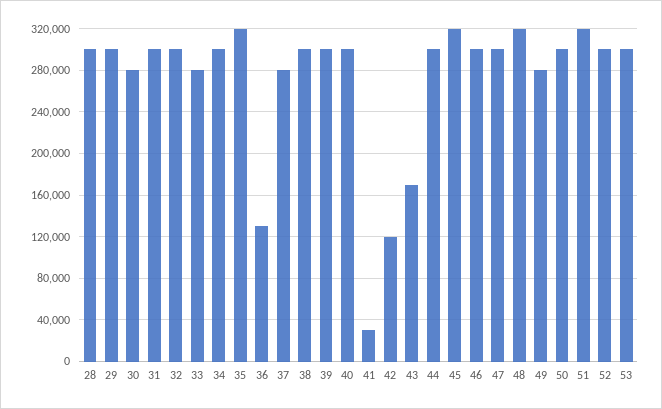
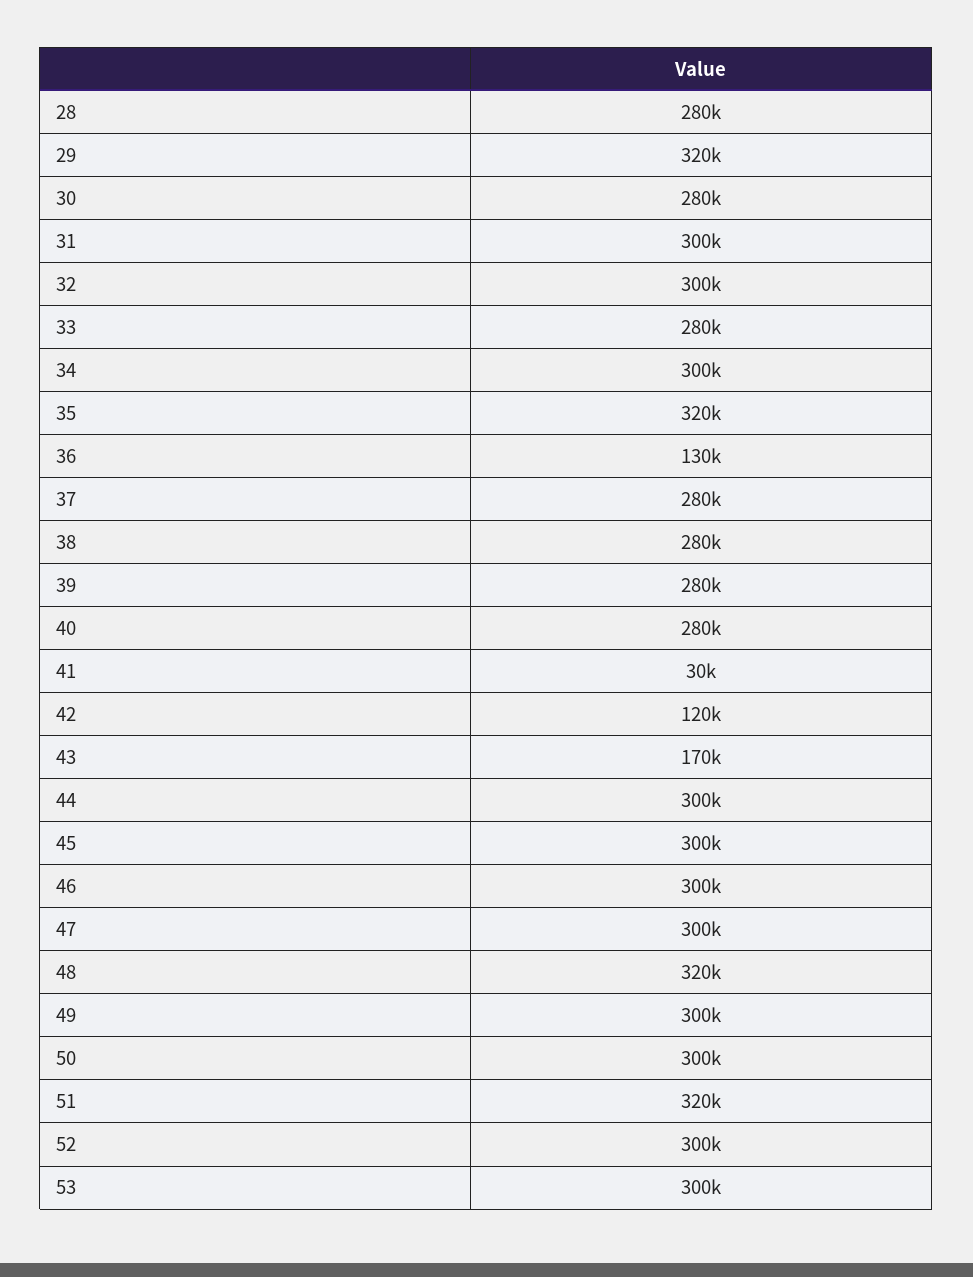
28: 300000 -> 280000
29: 300000 -> 320000
38: 300000 -> 280000
39: 300000 -> 280000
40: 300000 -> 280000
45: 320000 -> 300000
49: 280000 -> 300000

